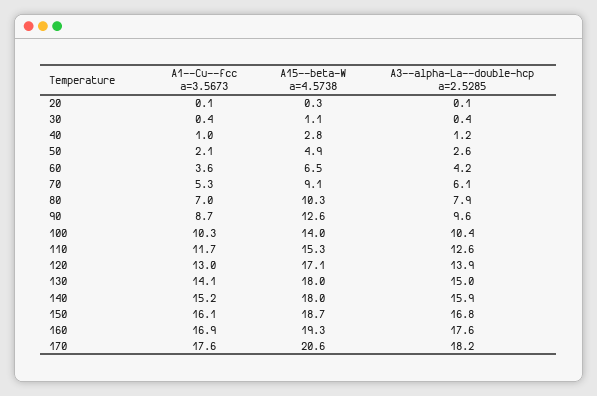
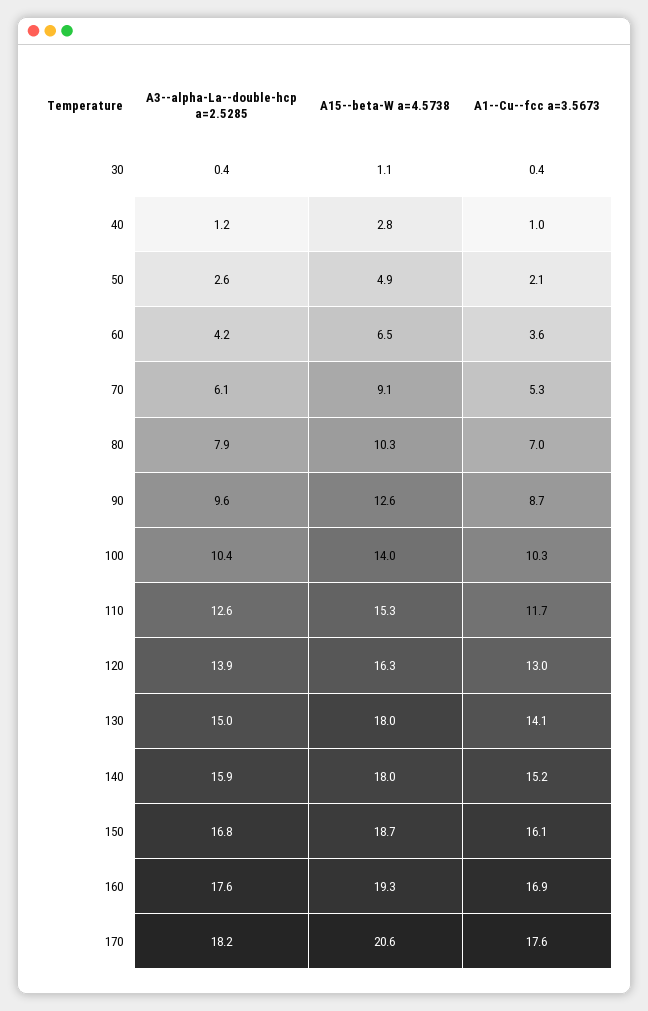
A1--Cu--fcc a=3.5673, 20: 0.1 -> none
A15--beta-W a=4.5738, 20: 0.3 -> none
A3--alpha-La--double-hcp a=2.5285, 20: 0.1 -> none
A15--beta-W a=4.5738, 120: 17.1 -> 16.3

